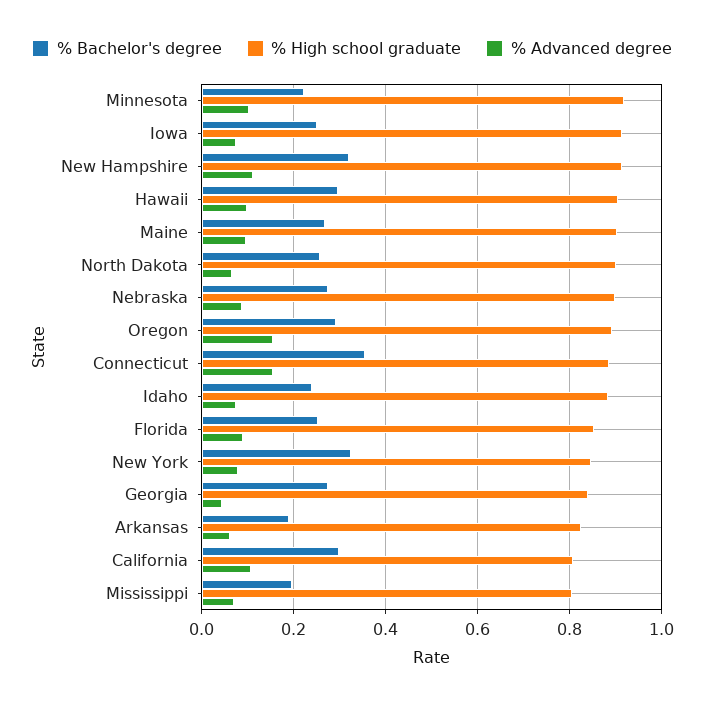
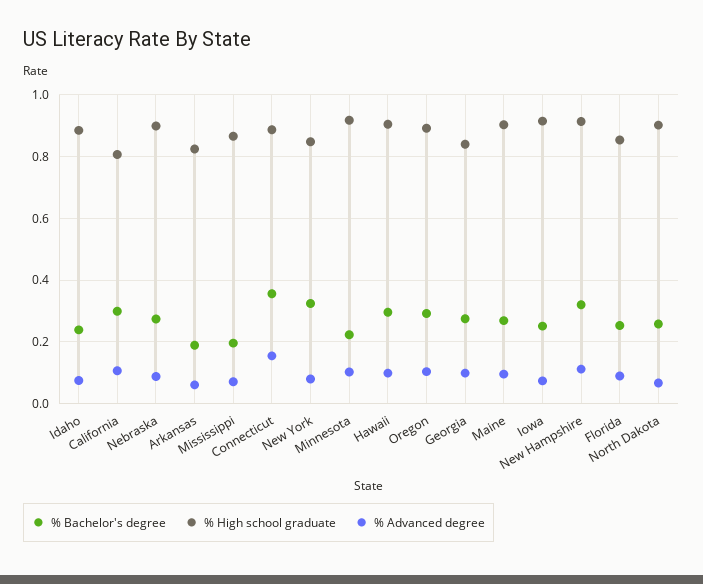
% Advanced degree, Oregon: 0.16 -> 0.1
% Advanced degree, Georgia: 0.04 -> 0.1
% High school graduate, Mississippi: 0.8 -> 0.86

